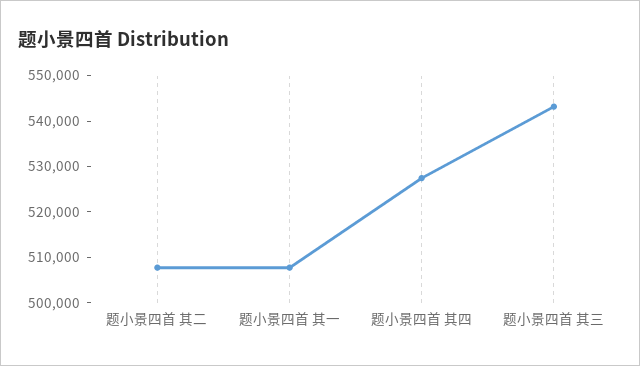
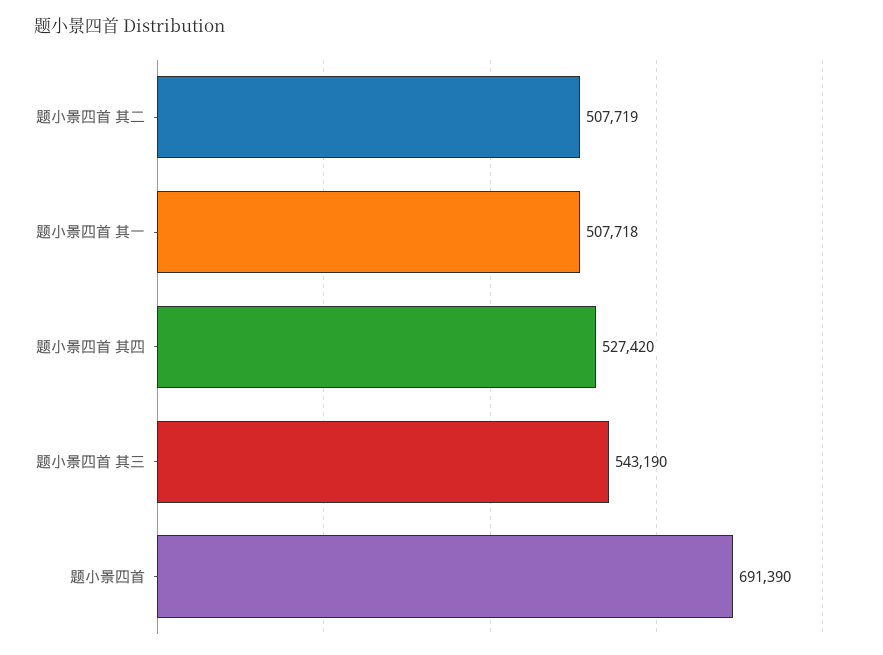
题小景四首: none -> 691390

